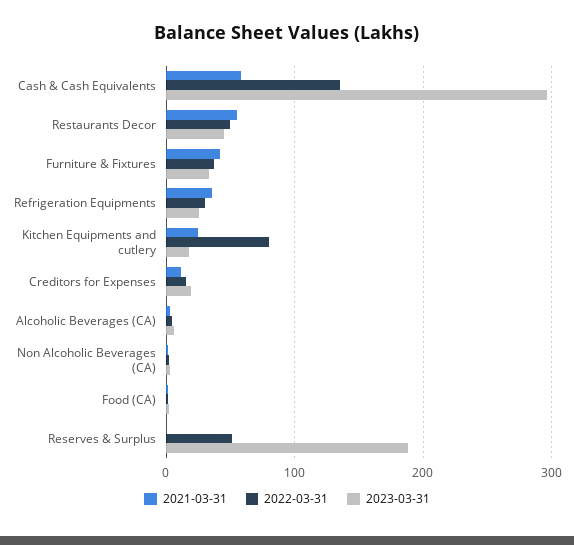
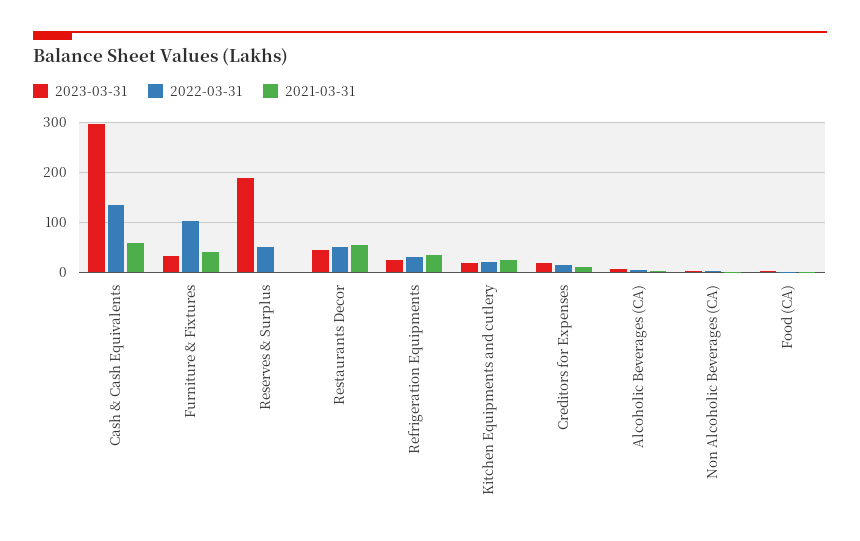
2022-03-31, Furniture & Fixtures: 40 -> 100
2022-03-31, Kitchen Equipments and cutlery: 80 -> 20

